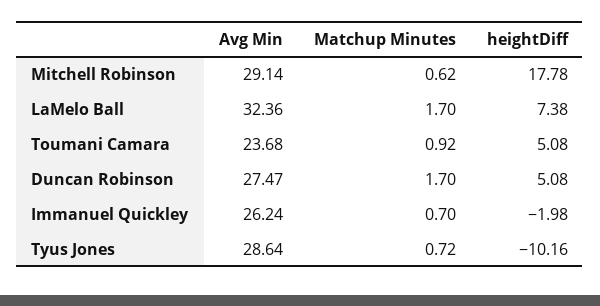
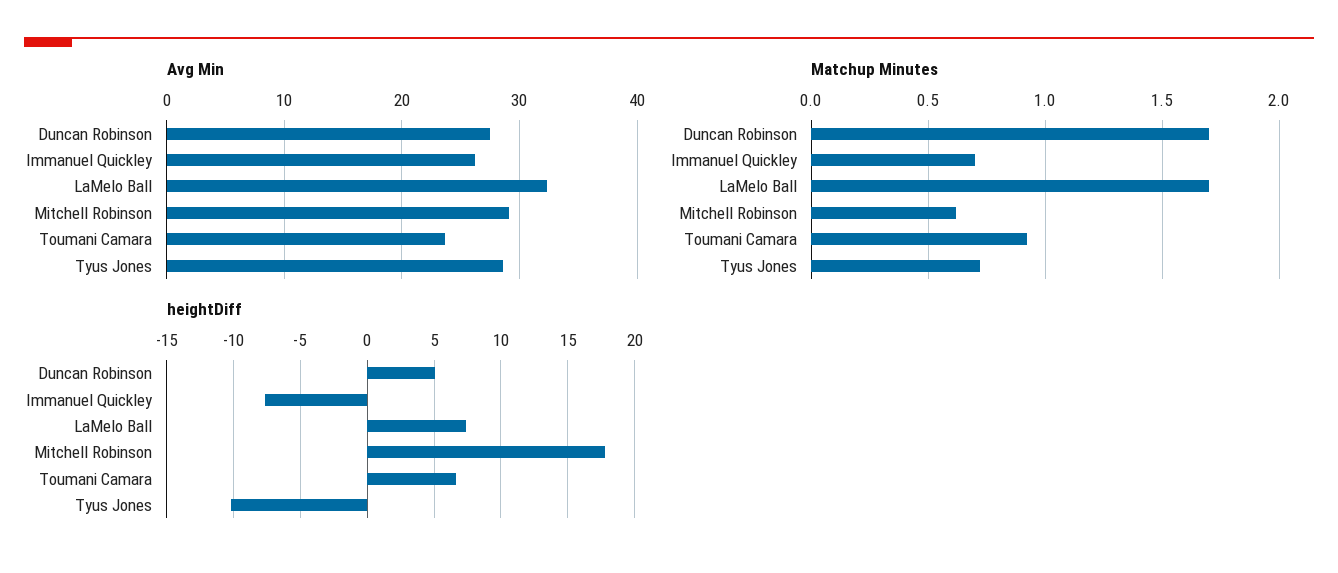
heightDiff, Toumani Camara: 5.08 -> 6.5
heightDiff, Immanuel Quickley: -1.98 -> -7.5

